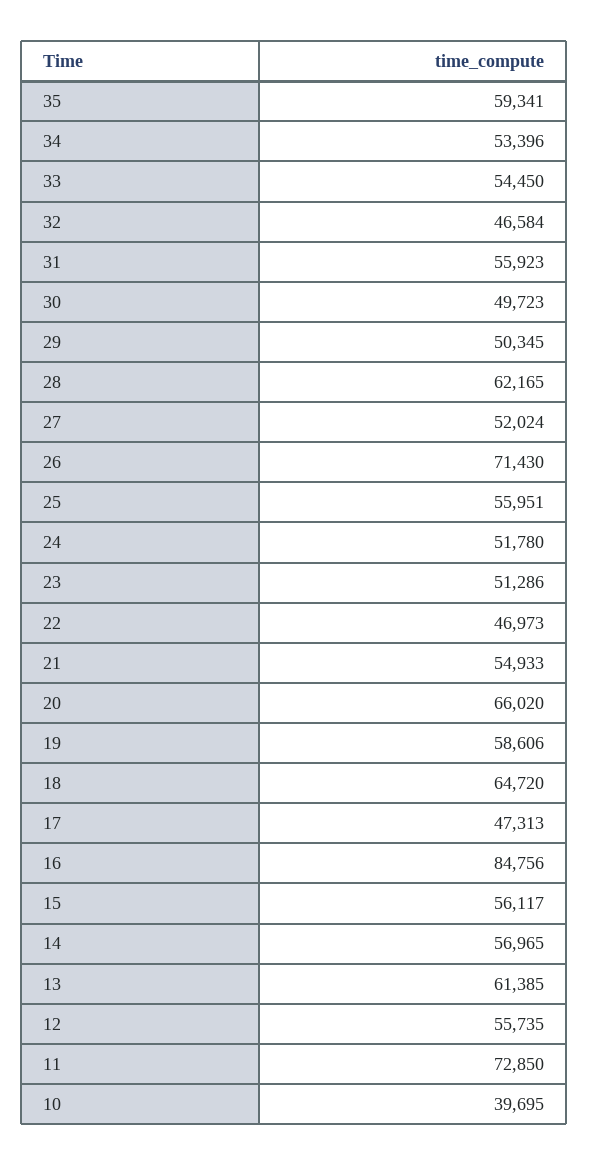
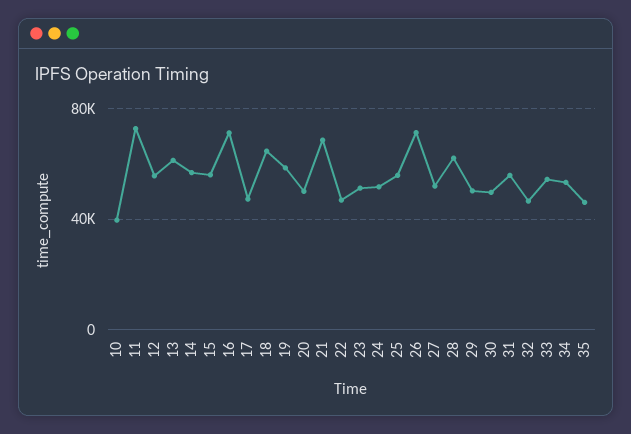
35: 59341 -> 45000
21: 54933 -> 70000
20: 66020 -> 50000
16: 84756 -> 70000

